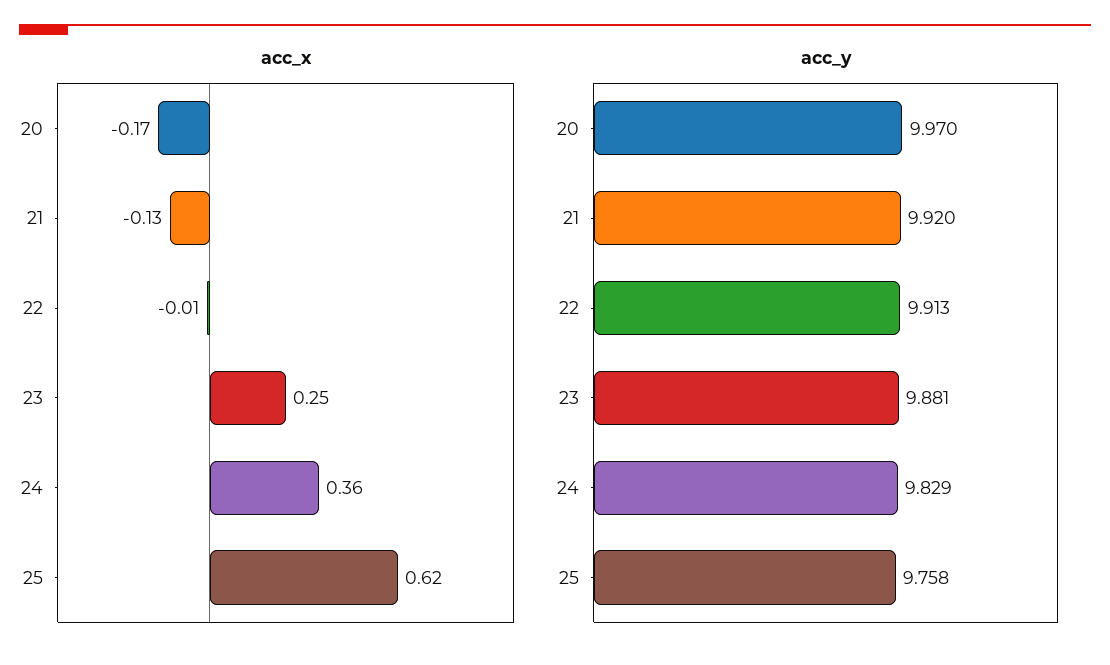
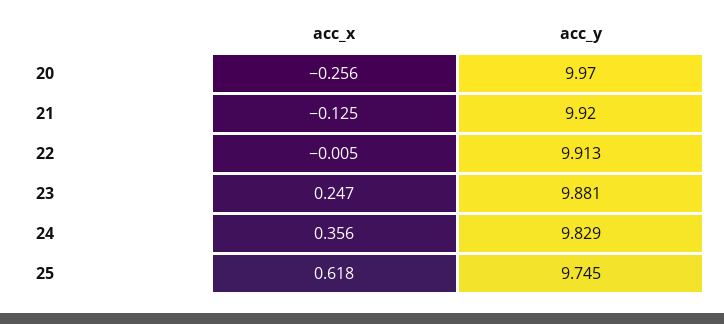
acc_x, 20: -0.17 -> -0.256
acc_y, 25: 9.758 -> 9.745

